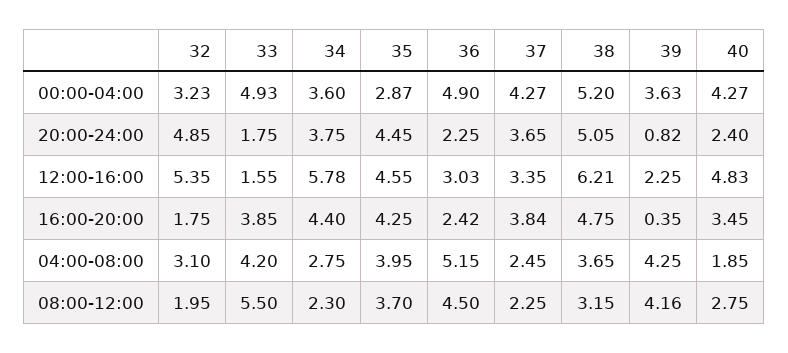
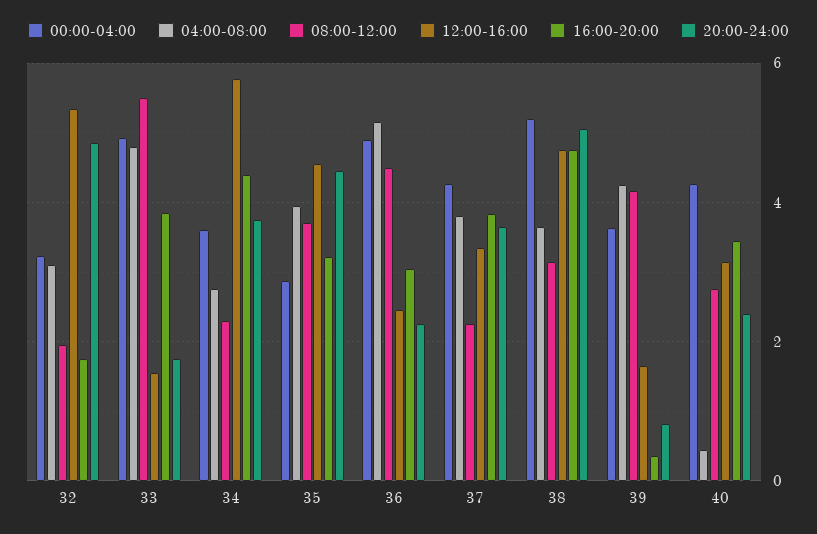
12:00-16:00, 36: 3.03 -> 2.4
12:00-16:00, 38: 6.21 -> 4.8
12:00-16:00, 39: 2.25 -> 1.6
12:00-16:00, 40: 4.83 -> 3.2
16:00-20:00, 35: 4.25 -> 3.2
16:00-20:00, 36: 2.42 -> 3
04:00-08:00, 33: 4.2 -> 4.8
04:00-08:00, 37: 2.45 -> 3.8
04:00-08:00, 40: 1.85 -> 0.4

